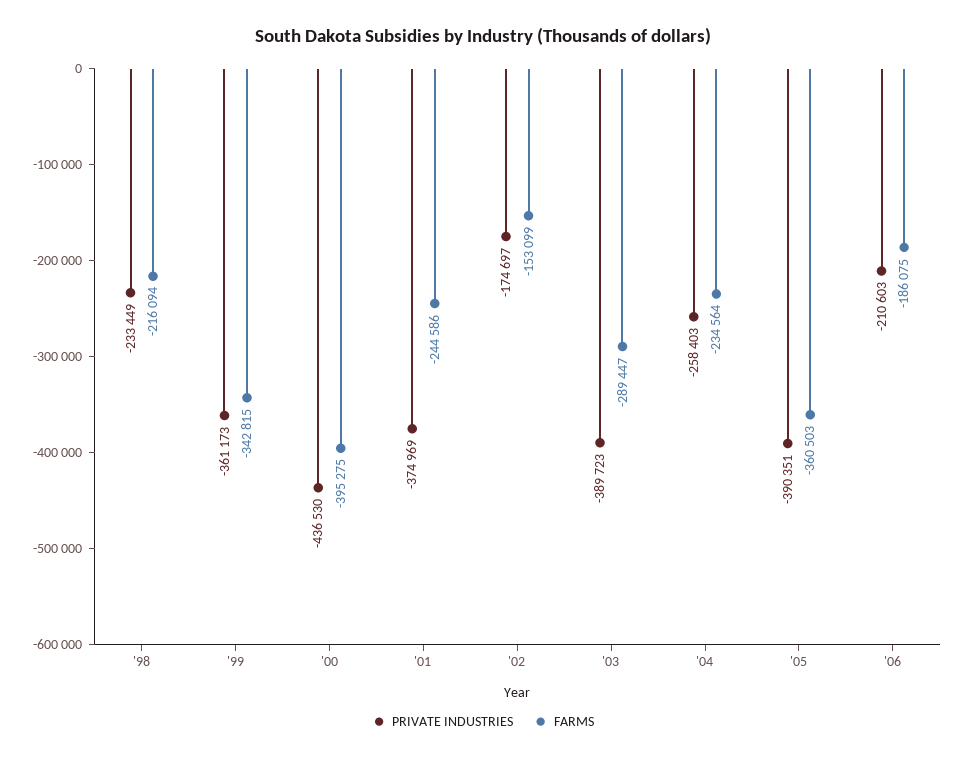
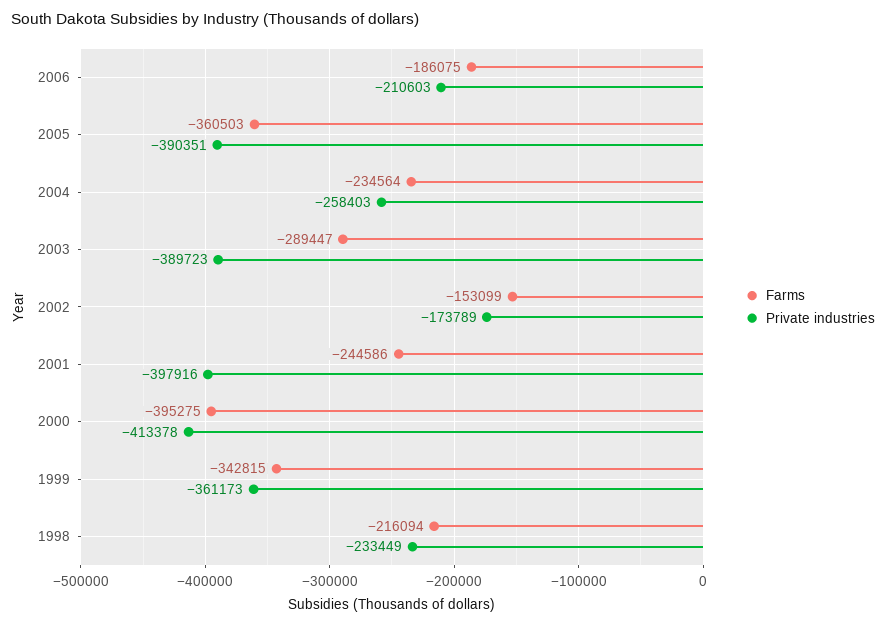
PRIVATE INDUSTRIES, '00: -436530 -> -413378
PRIVATE INDUSTRIES, '01: -374969 -> -397916
PRIVATE INDUSTRIES, '02: -174697 -> -173789

